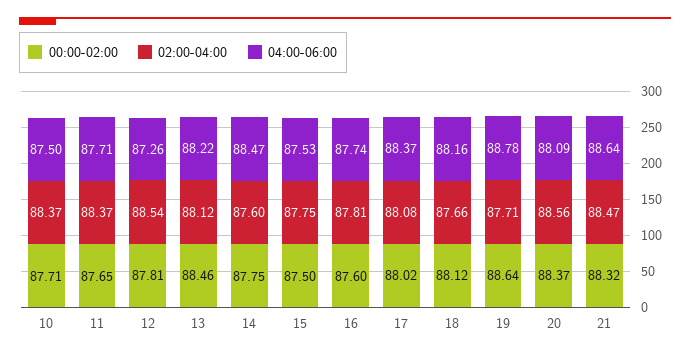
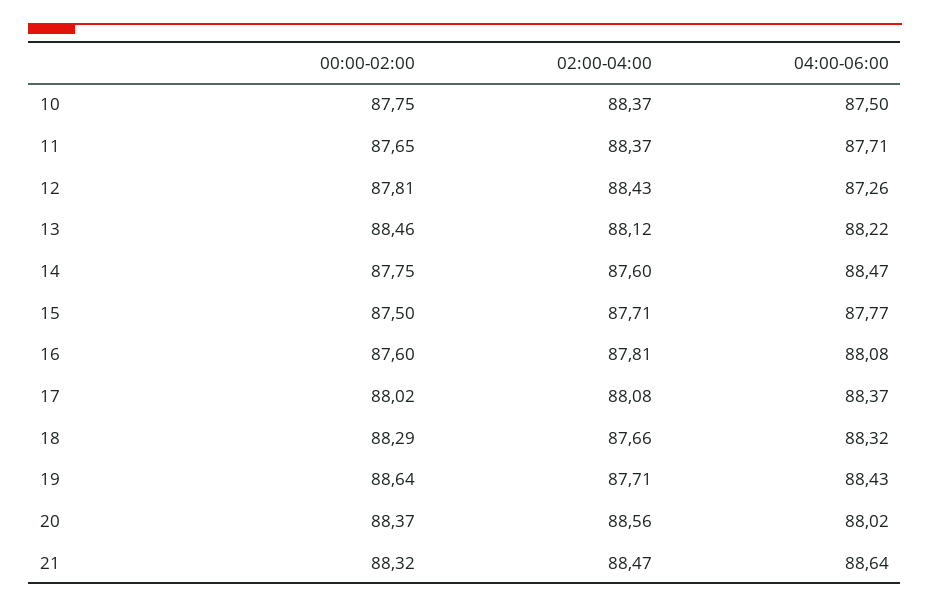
00:00-02:00, 10: 87.71 -> 87.75
02:00-04:00, 12: 88.54 -> 88.43
02:00-04:00, 15: 87.75 -> 87.71
04:00-06:00, 15: 87.53 -> 87.77
04:00-06:00, 16: 87.74 -> 88.08
00:00-02:00, 18: 88.12 -> 88.29
04:00-06:00, 18: 88.16 -> 88.32
04:00-06:00, 19: 88.78 -> 88.43
04:00-06:00, 20: 88.09 -> 88.02

